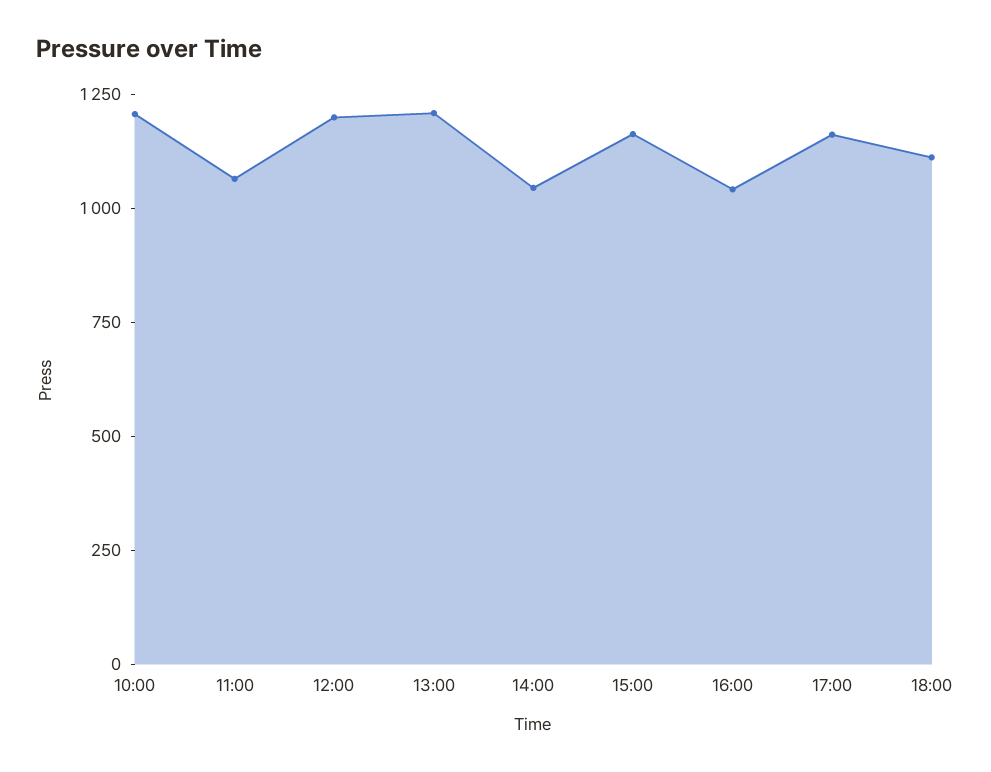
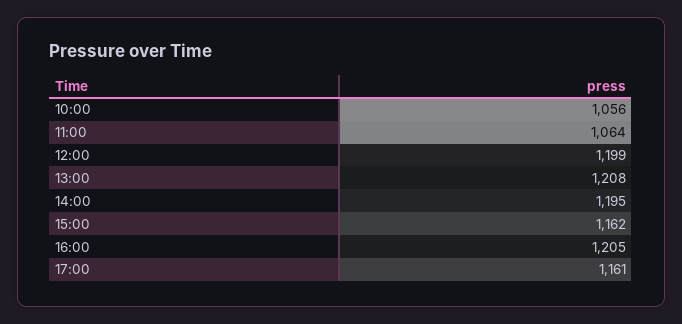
10:00: 1200 -> 1056
14:00: 1050 -> 1195
16:00: 1050 -> 1205
18:00: 1100 -> none

